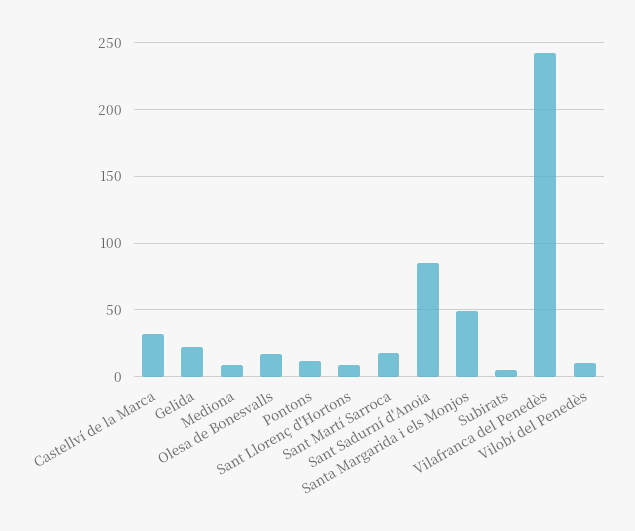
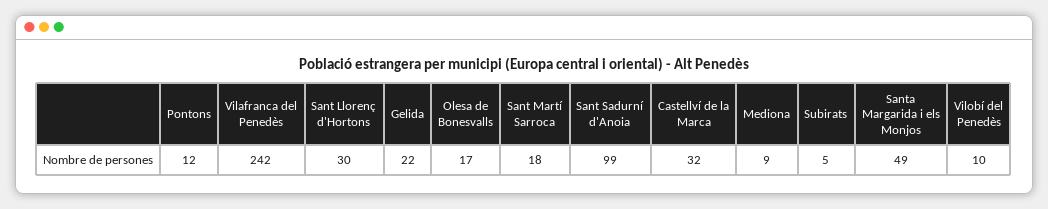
Sant Llorenç d'Hortons: 10 -> 30
Sant Sadurní d'Anoia: 85 -> 99

